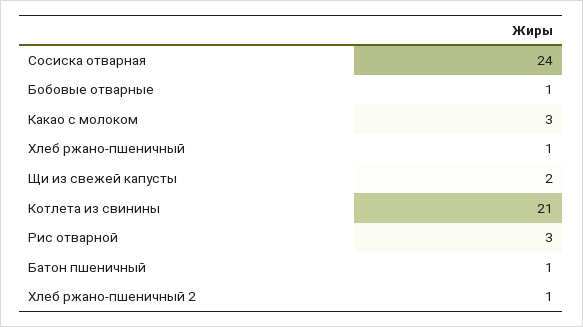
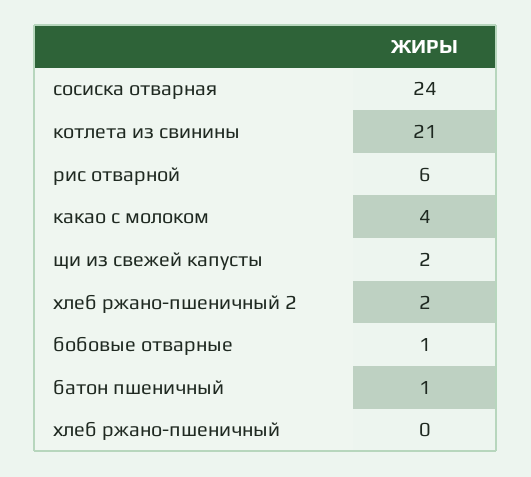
Какао с молоком: 3 -> 4
Хлеб ржано-пшеничный: 1 -> 0
Рис отварной: 3 -> 6
Хлеб ржано-пшеничный 2: 1 -> 2

